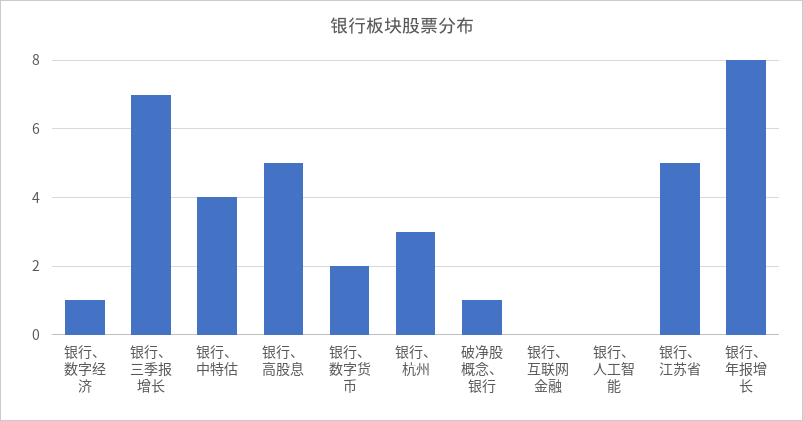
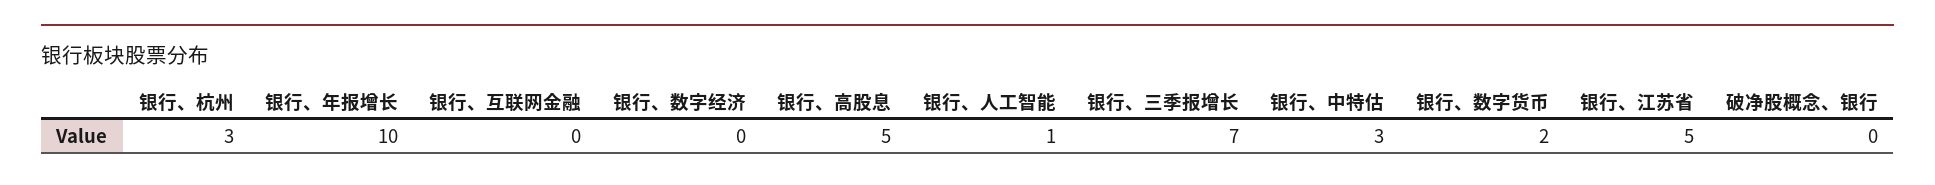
银行、数字经济: 1 -> 0
银行、中特估: 4 -> 3
破净股概念、银行: 1 -> 0
银行、人工智能: 0 -> 1
银行、年报增长: 8 -> 10

